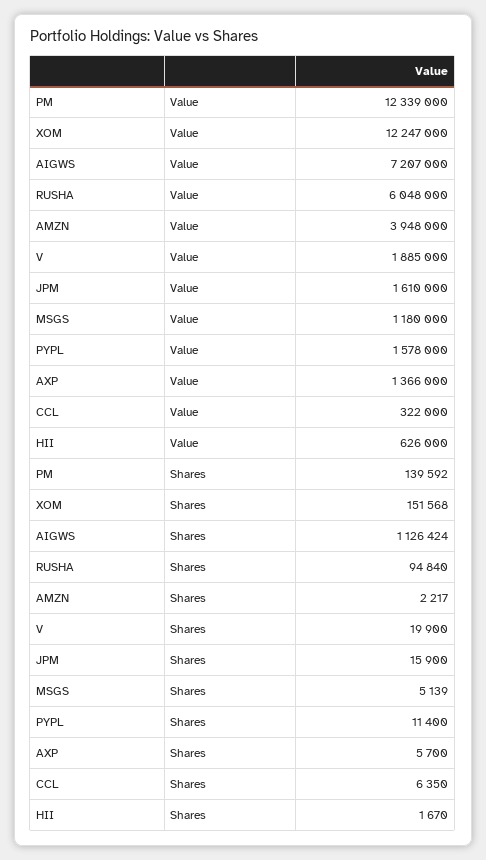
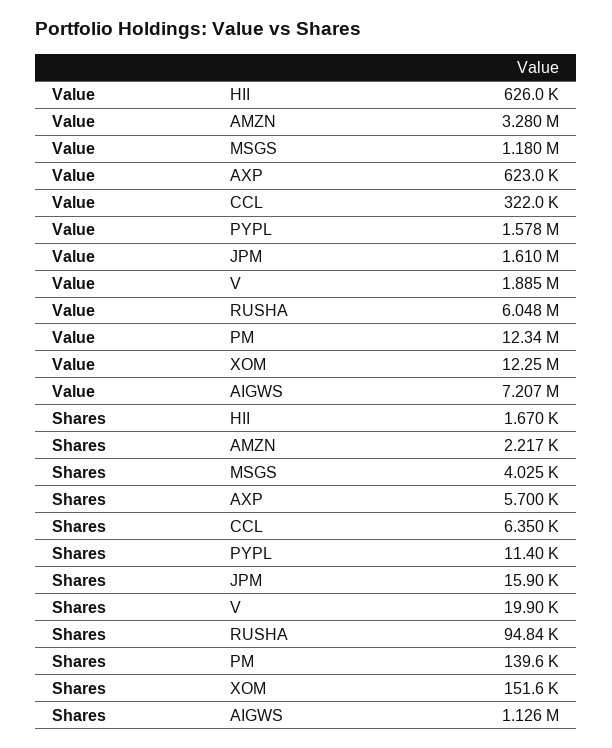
AMZN, Value: 3948000 -> 3280000
AXP, Value: 1366000 -> 623000
MSGS, Shares: 5139 -> 4025

